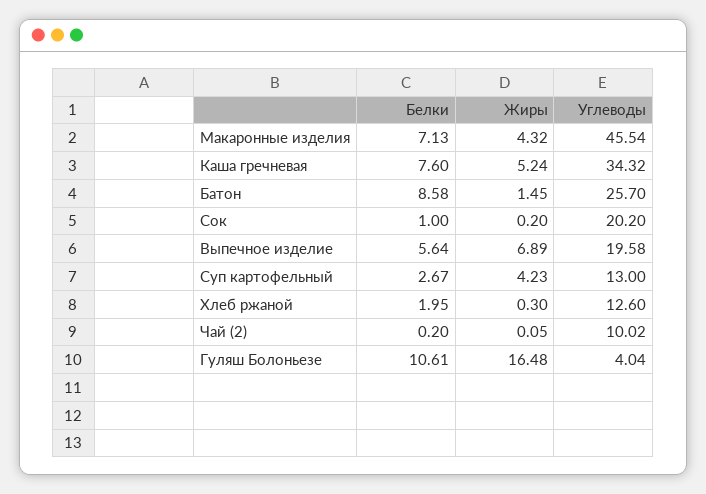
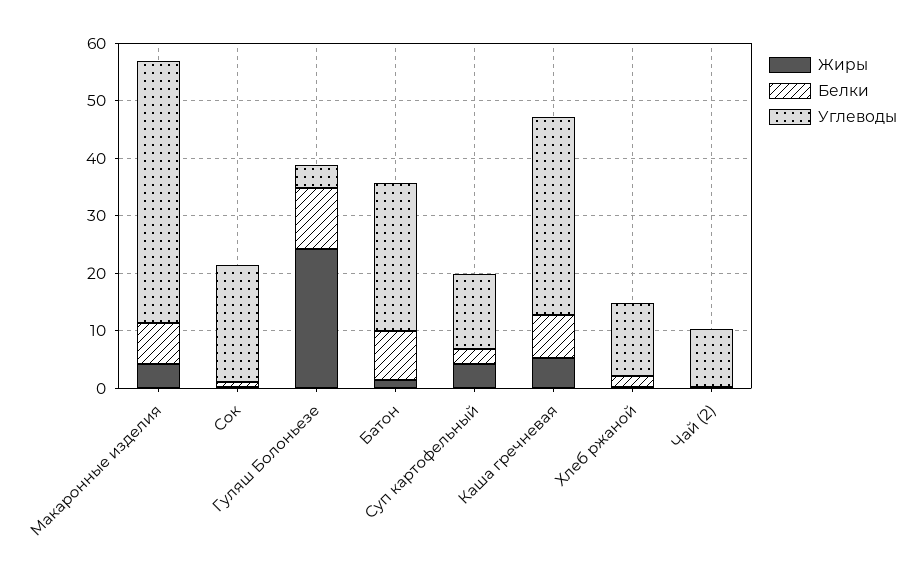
Белки, Выпечное изделие: 5.64 -> none
Жиры, Выпечное изделие: 6.89 -> none
Углеводы, Выпечное изделие: 19.58 -> none
Жиры, Гуляш Болоньезе: 16.48 -> 24

